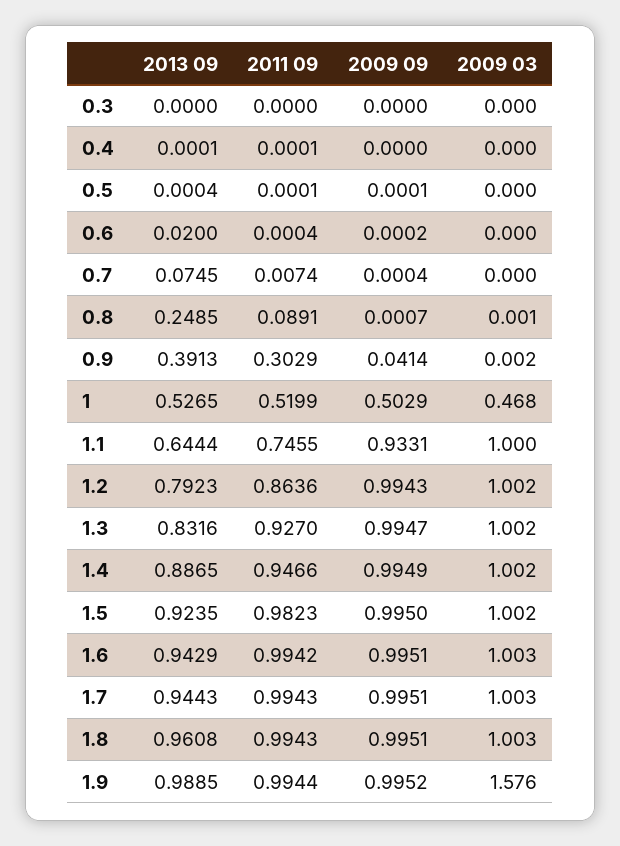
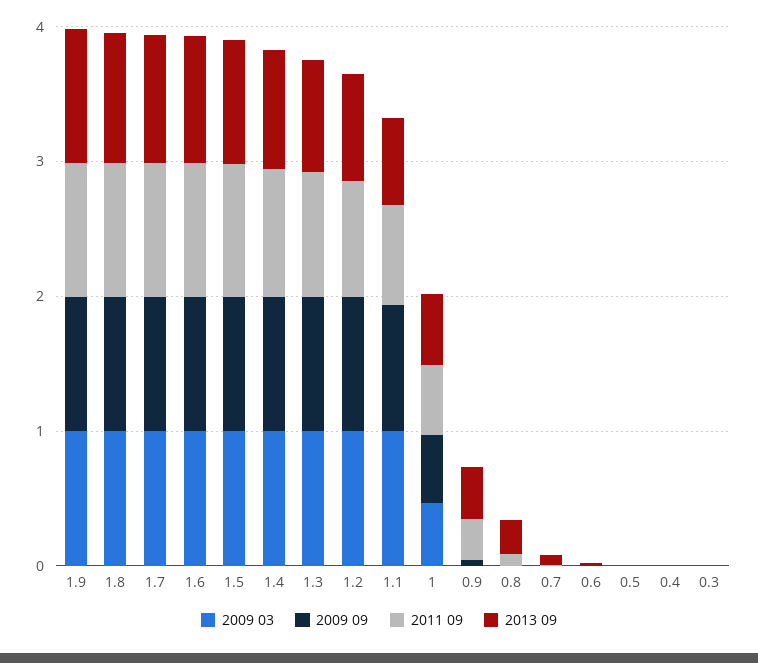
2009 03, 1.9: 1.576 -> 1

